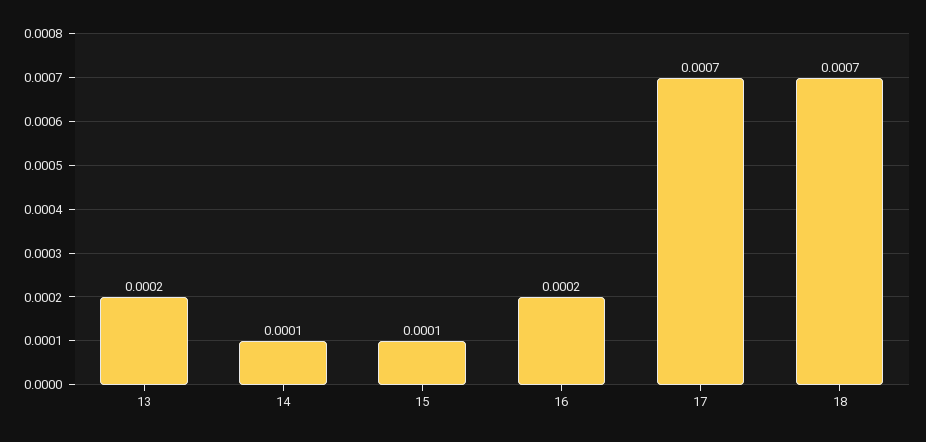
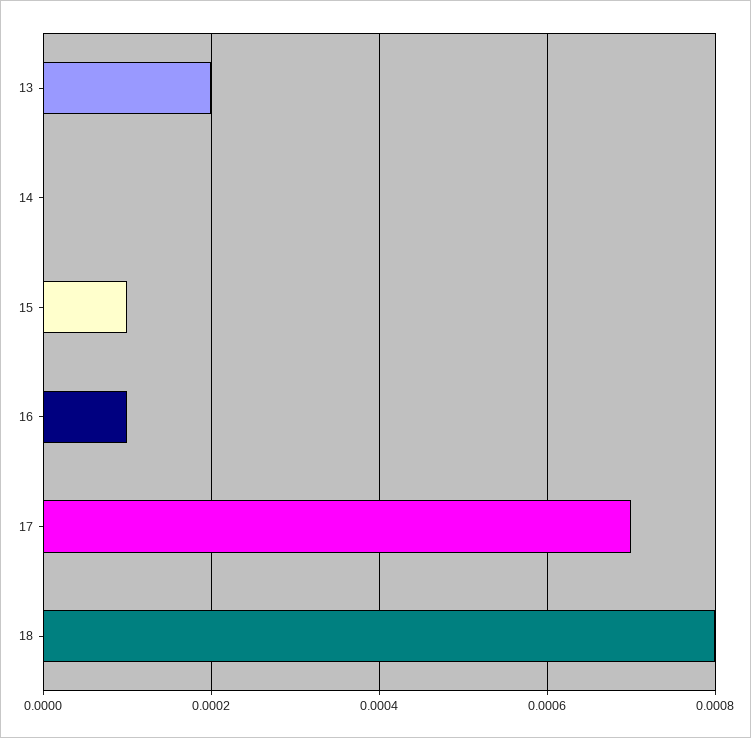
14: 0.0001 -> 0
16: 0.0002 -> 0.0001
18: 0.0007 -> 0.0008

